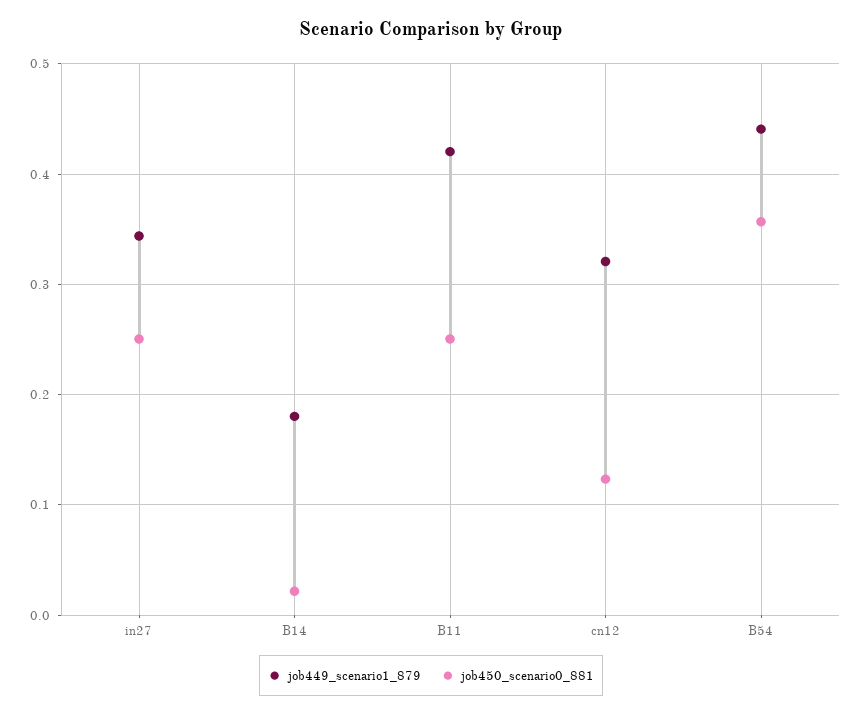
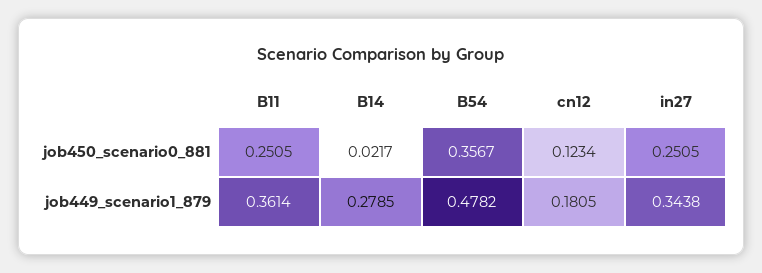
job449_scenario1_879, B14: 0.18 -> 0.2785
job449_scenario1_879, B11: 0.42 -> 0.3614
job449_scenario1_879, cn12: 0.32 -> 0.1805
job449_scenario1_879, B54: 0.44 -> 0.4782

